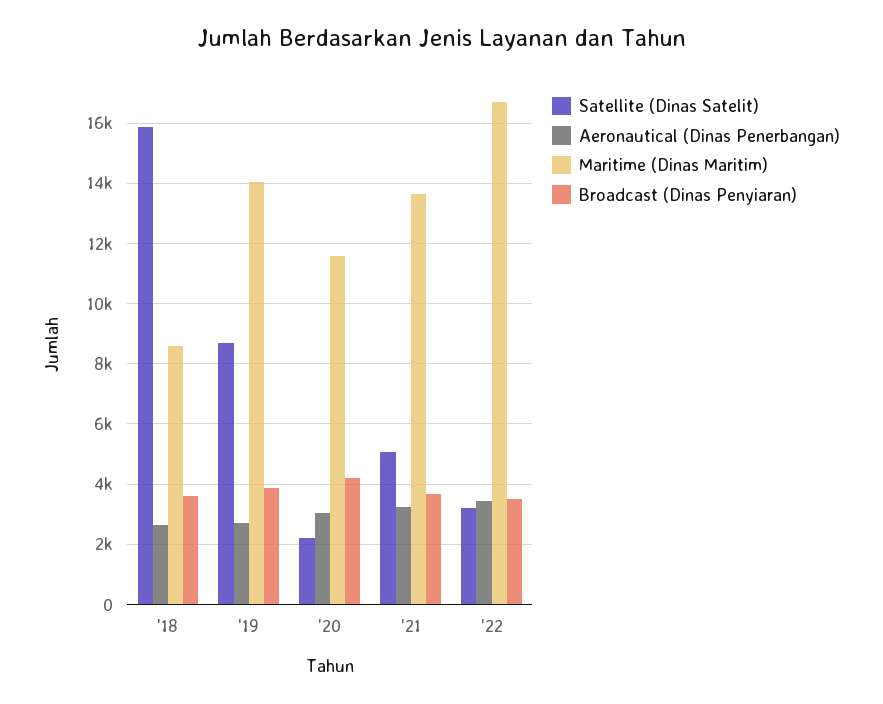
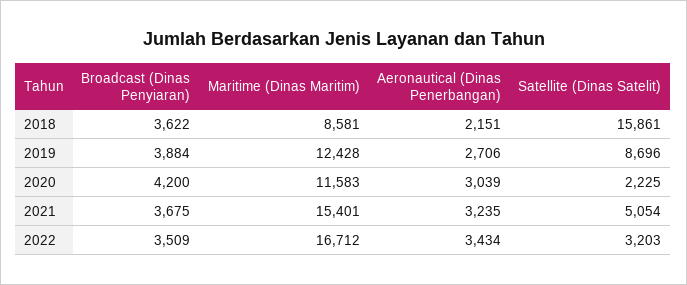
Aeronautical (Dinas Penerbangan), '18: 2600 -> 2151
Maritime (Dinas Maritim), '19: 14000 -> 12428
Maritime (Dinas Maritim), '21: 13600 -> 15401

